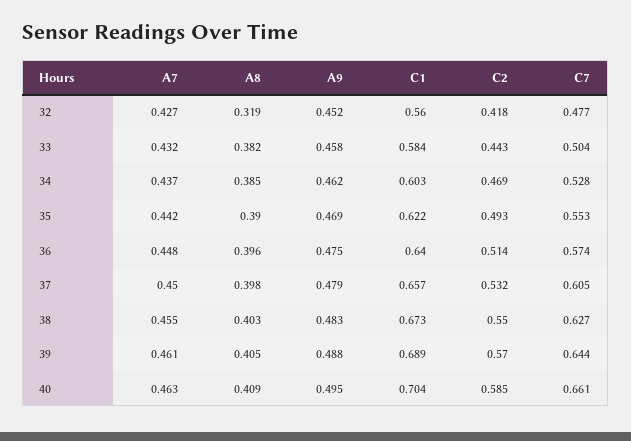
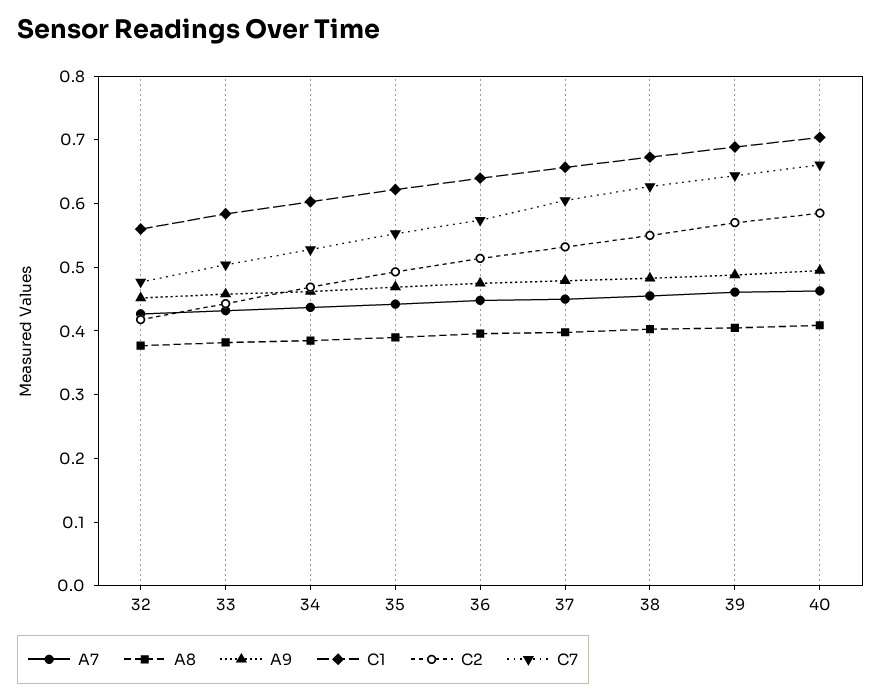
A8, 32: 0.319 -> 0.38

